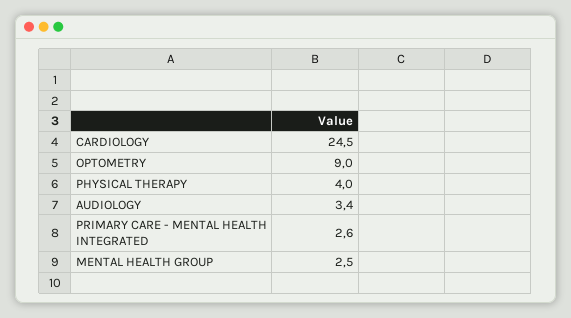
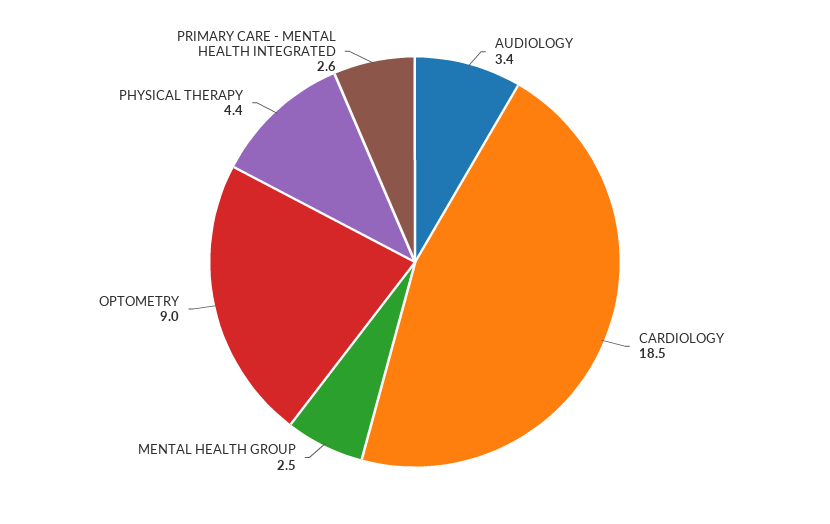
CARDIOLOGY: 24.5 -> 18.5
PHYSICAL THERAPY: 4 -> 4.4

